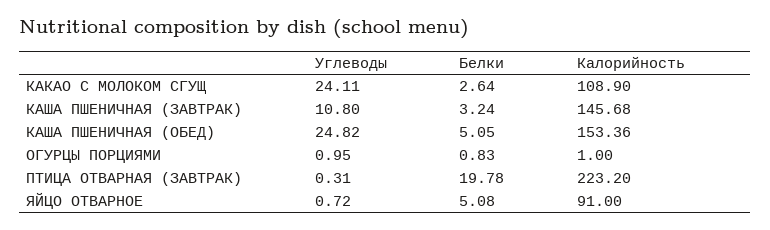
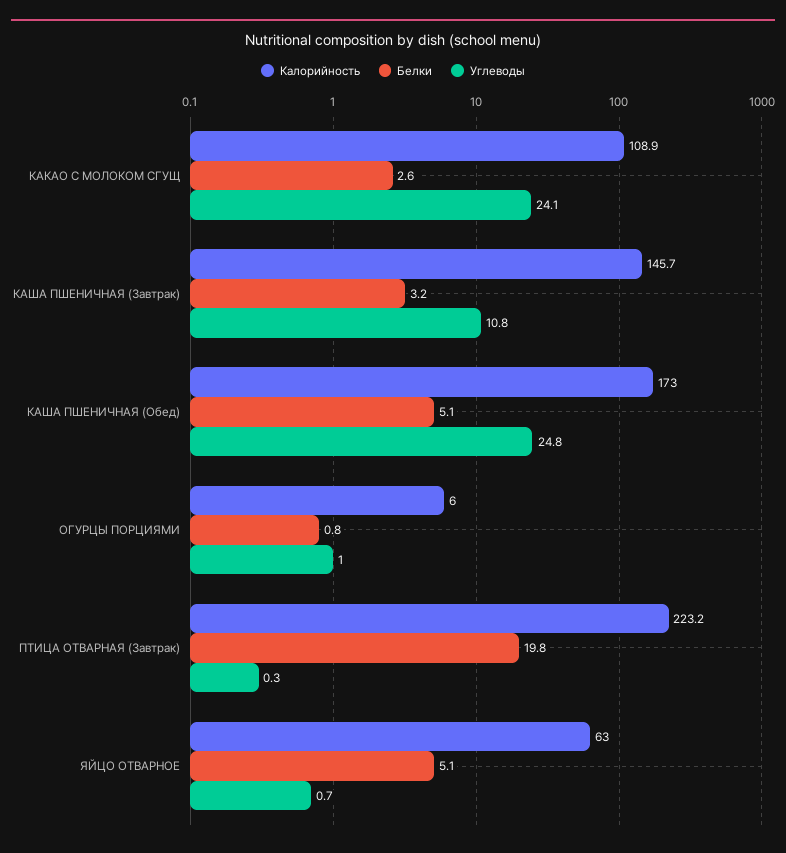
Калорийность, КАША ПШЕНИЧНАЯ (ОБЕД): 153.36 -> 173
Калорийность, ОГУРЦЫ ПОРЦИЯМИ: 1 -> 6
Калорийность, ЯЙЦО ОТВАРНОЕ: 91 -> 63

